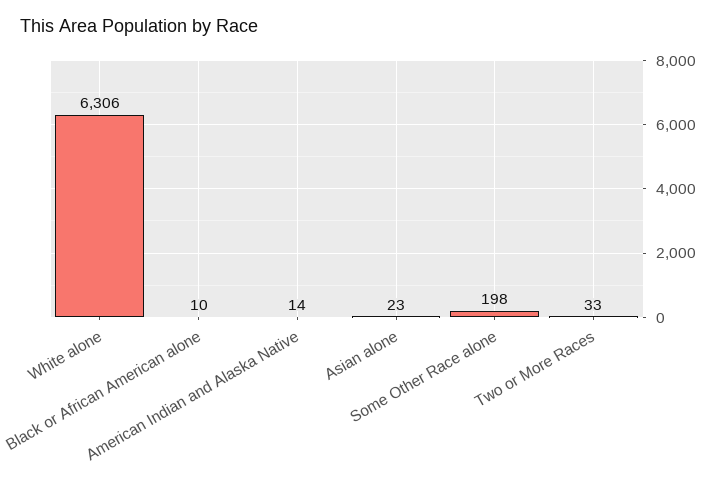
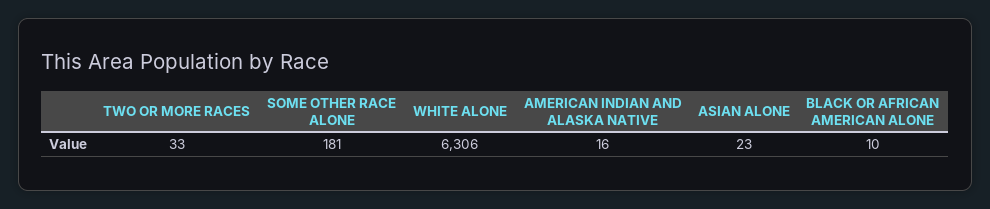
American Indian and Alaska Native: 14 -> 16
Some Other Race alone: 198 -> 181

